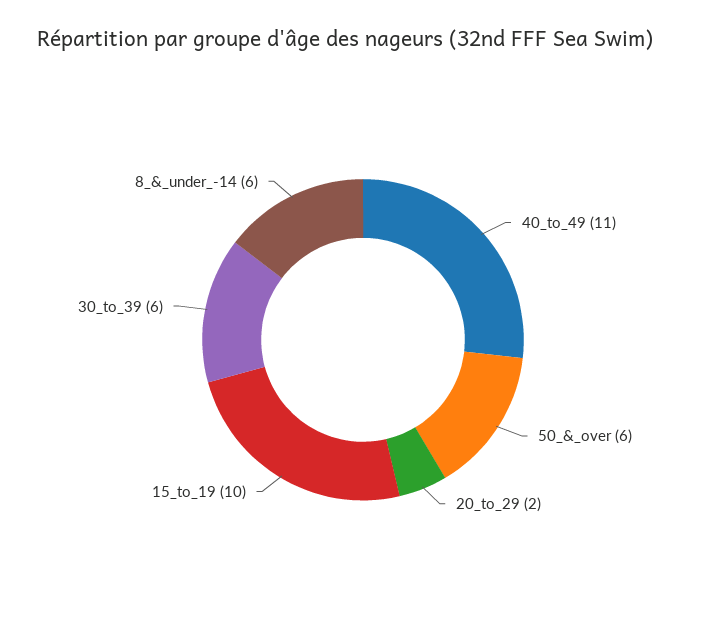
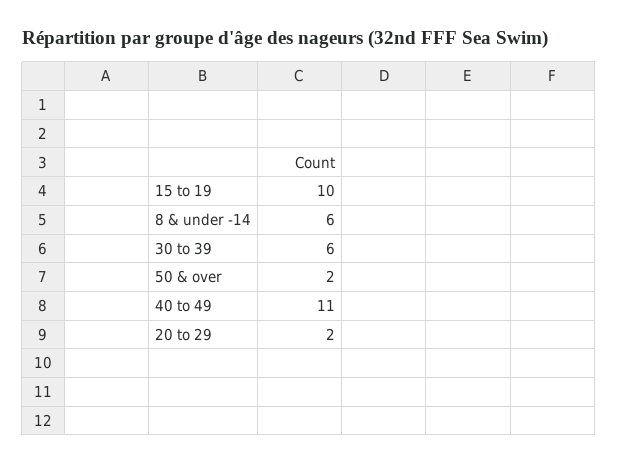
50_&_over: 6 -> 2

